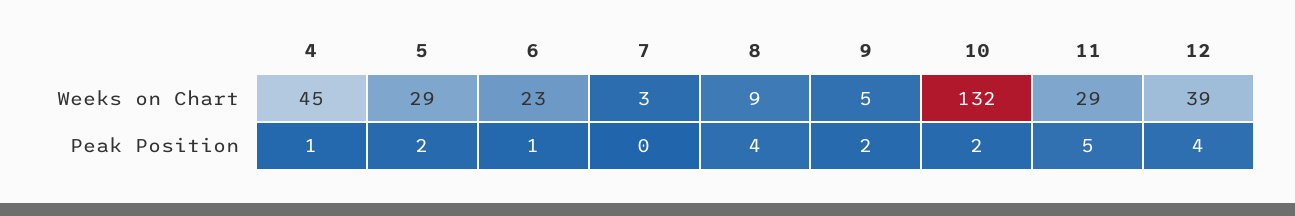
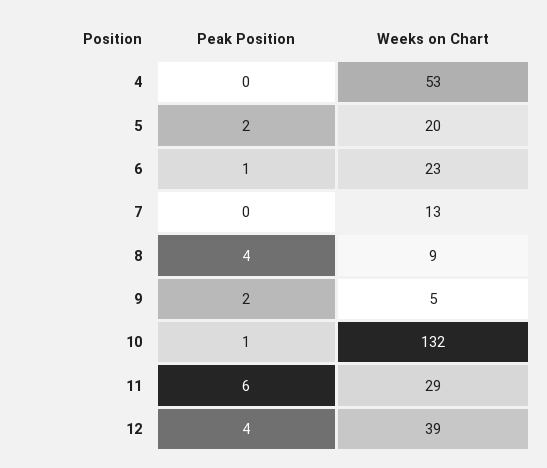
4, Weeks on Chart: 45 -> 53
5, Weeks on Chart: 29 -> 20
7, Weeks on Chart: 3 -> 13
4, Peak Position: 1 -> 0
10, Peak Position: 2 -> 1
11, Peak Position: 5 -> 6

